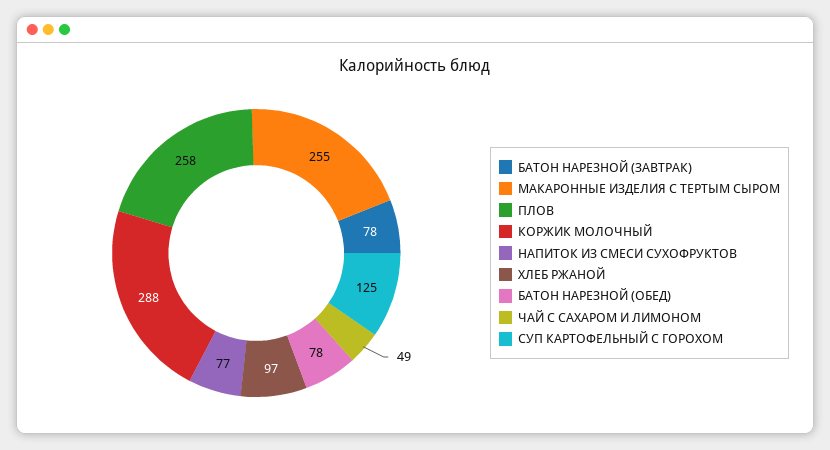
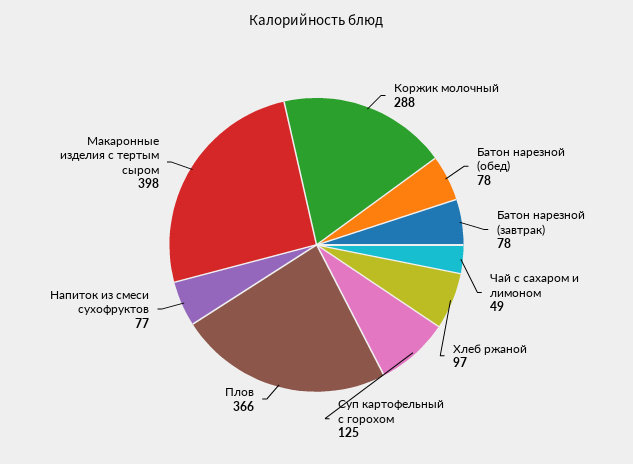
МАКАРОННЫЕ ИЗДЕЛИЯ С ТЕРТЫМ СЫРОМ: 255 -> 398
ПЛОВ: 258 -> 366

